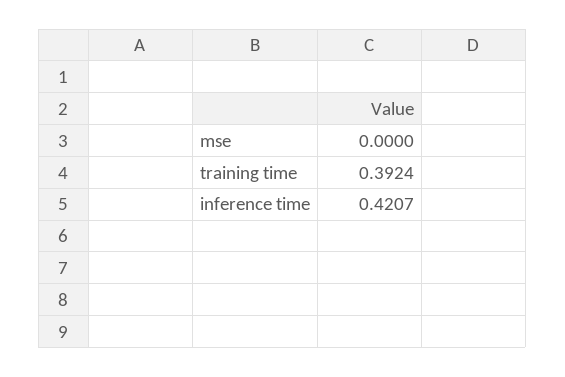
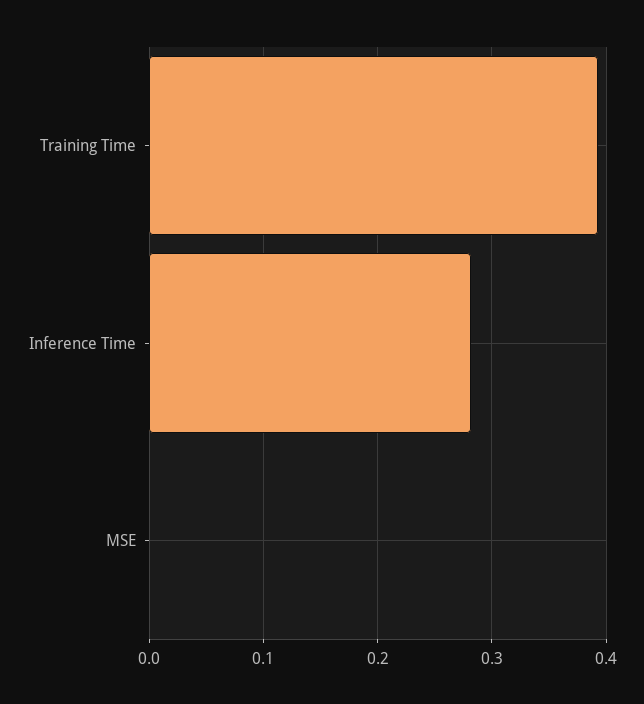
inference time: 0.4207 -> 0.28

